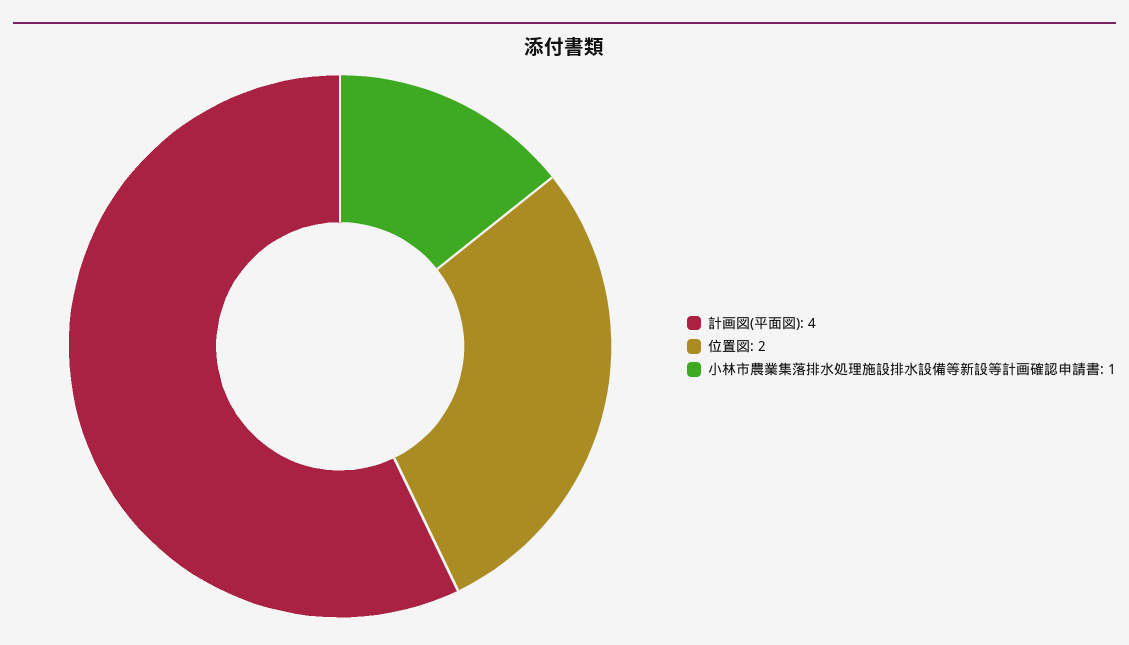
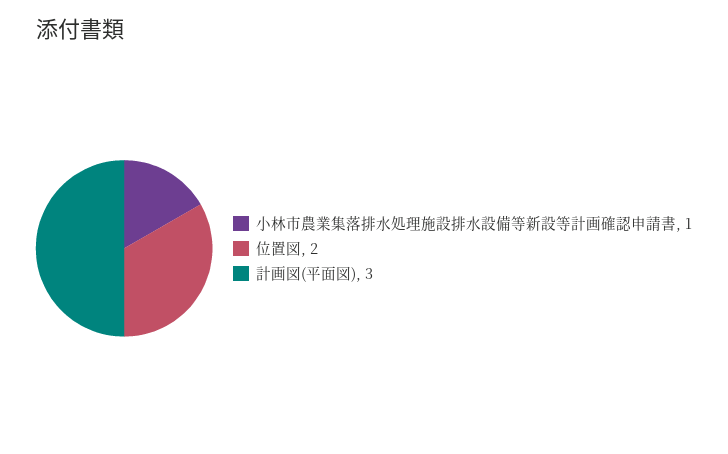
計画図(平面図): 4 -> 3

